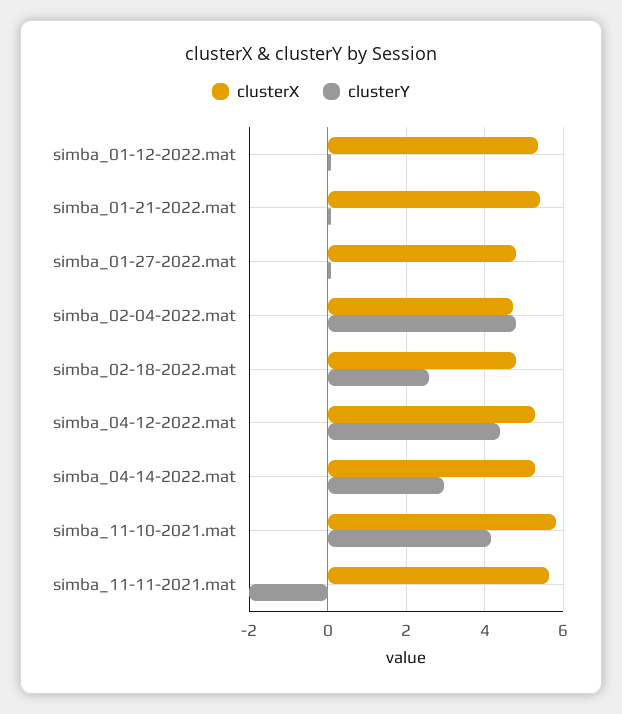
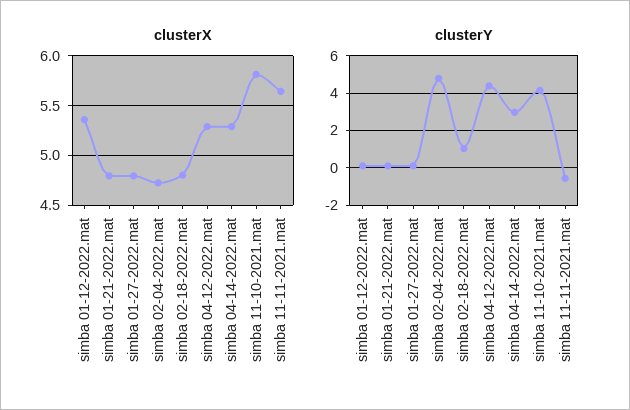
clusterX, simba_01-21-2022.mat: 5.4 -> 4.8
clusterY, simba_02-18-2022.mat: 2.6 -> 1
clusterY, simba_11-11-2021.mat: -2 -> -0.5

